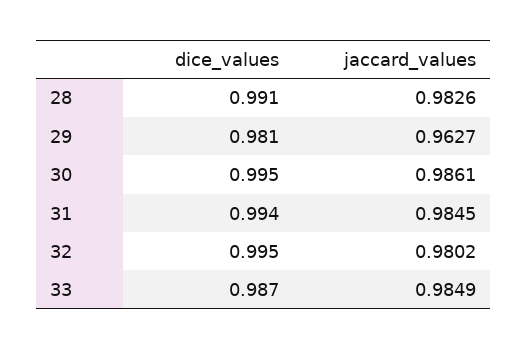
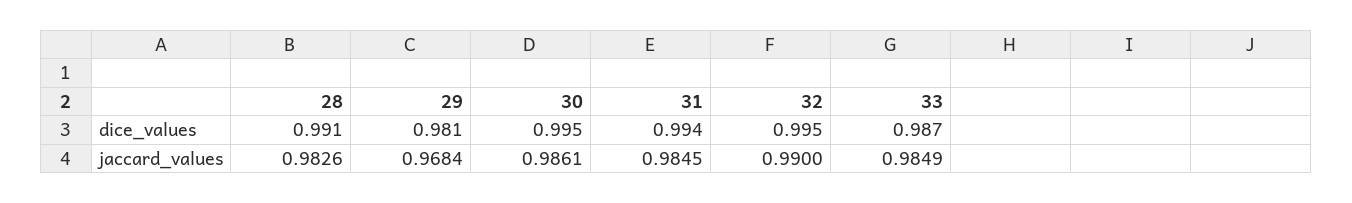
jaccard_values, 29: 0.9627 -> 0.9684
jaccard_values, 32: 0.9802 -> 0.99

